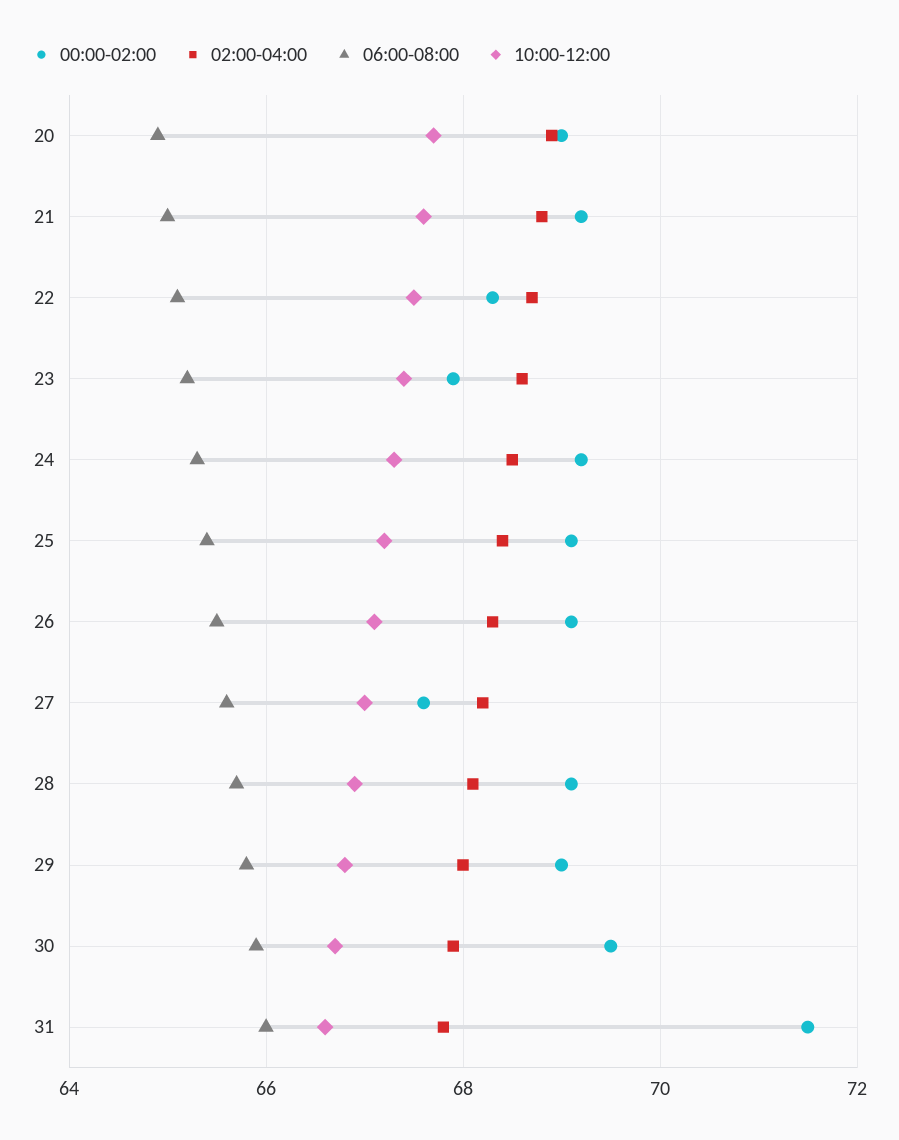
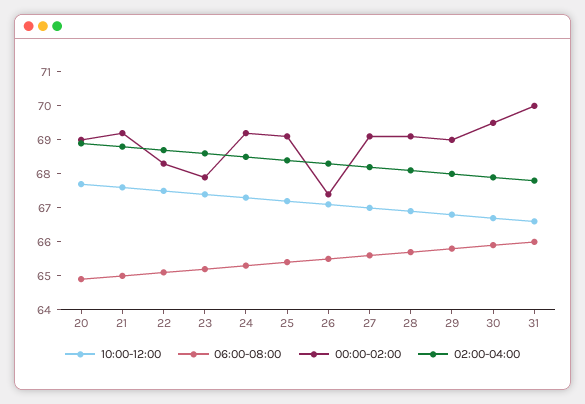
00:00-02:00, 26: 69 -> 67.5
00:00-02:00, 27: 67.5 -> 69
00:00-02:00, 31: 71.5 -> 70

